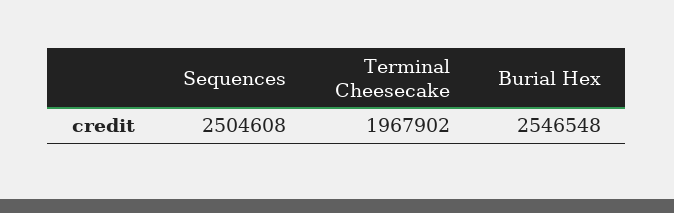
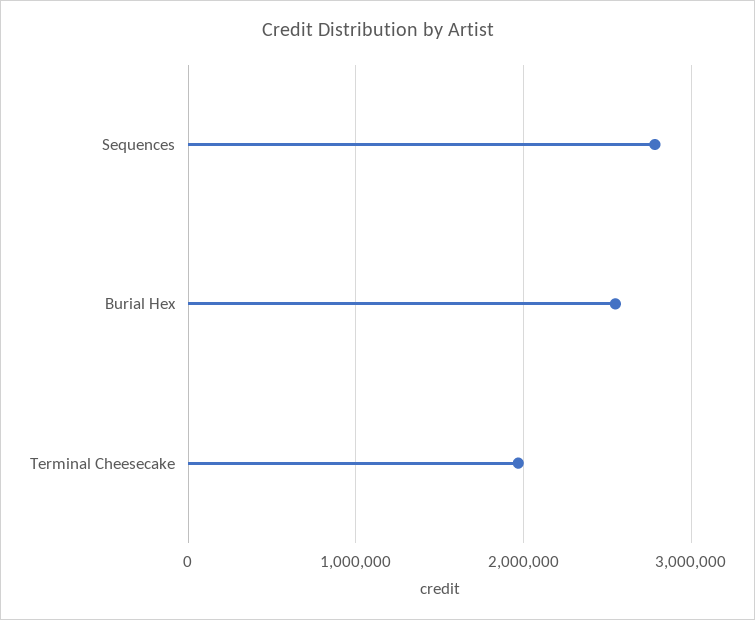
Sequences: 2504608 -> 2800000

